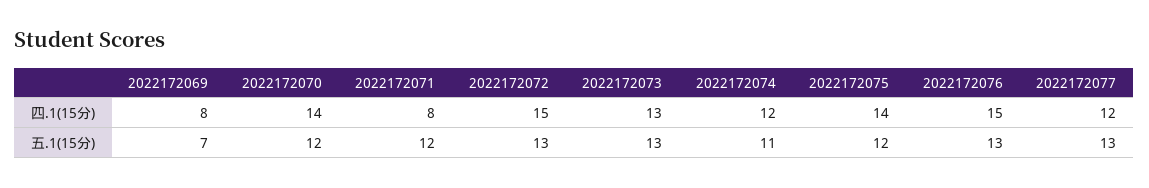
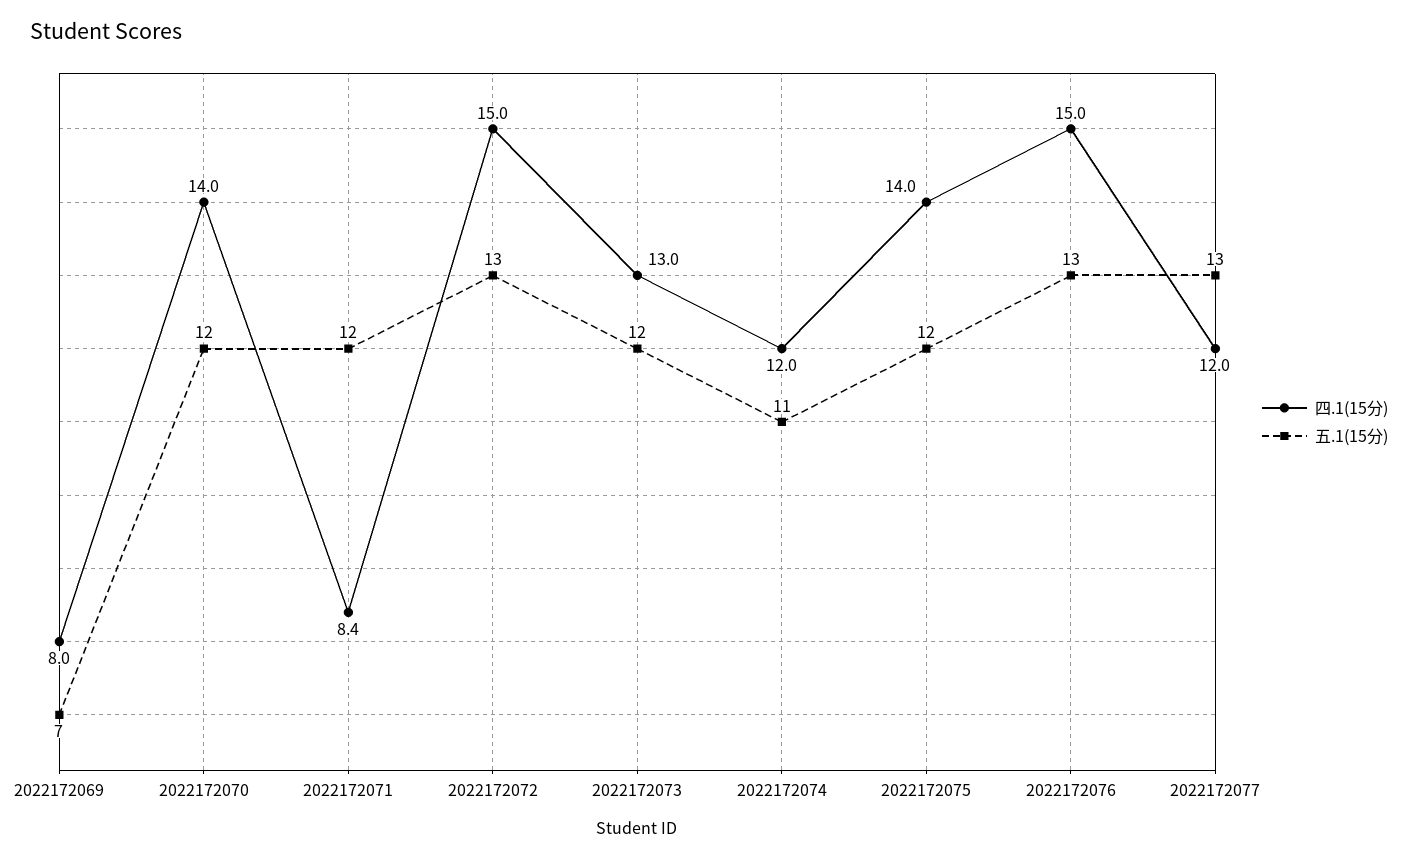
四.1(15分), 2022172071: 8 -> 8.4
五.1(15分), 2022172073: 13 -> 12

